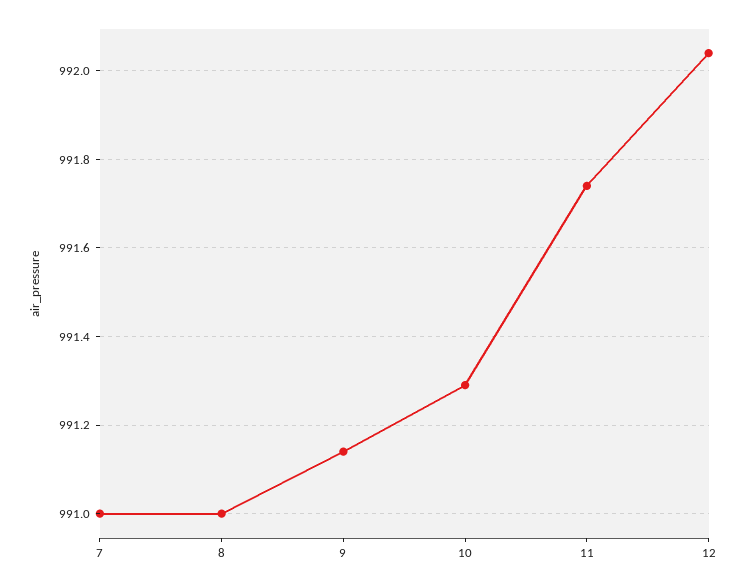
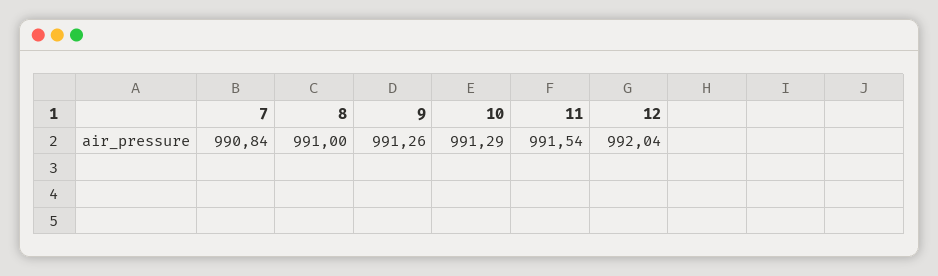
7: 991 -> 990.84
9: 991.15 -> 991.26
11: 991.75 -> 991.54

